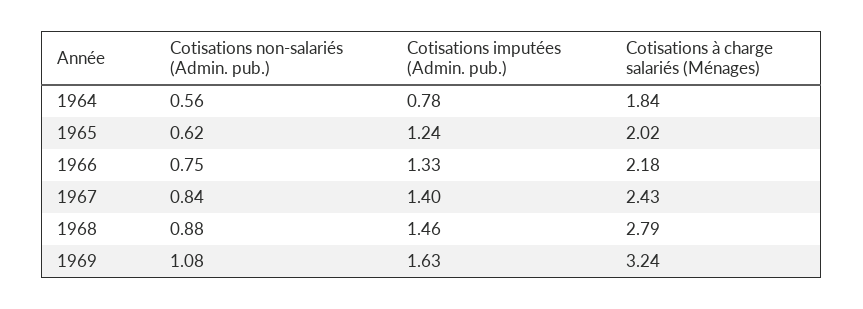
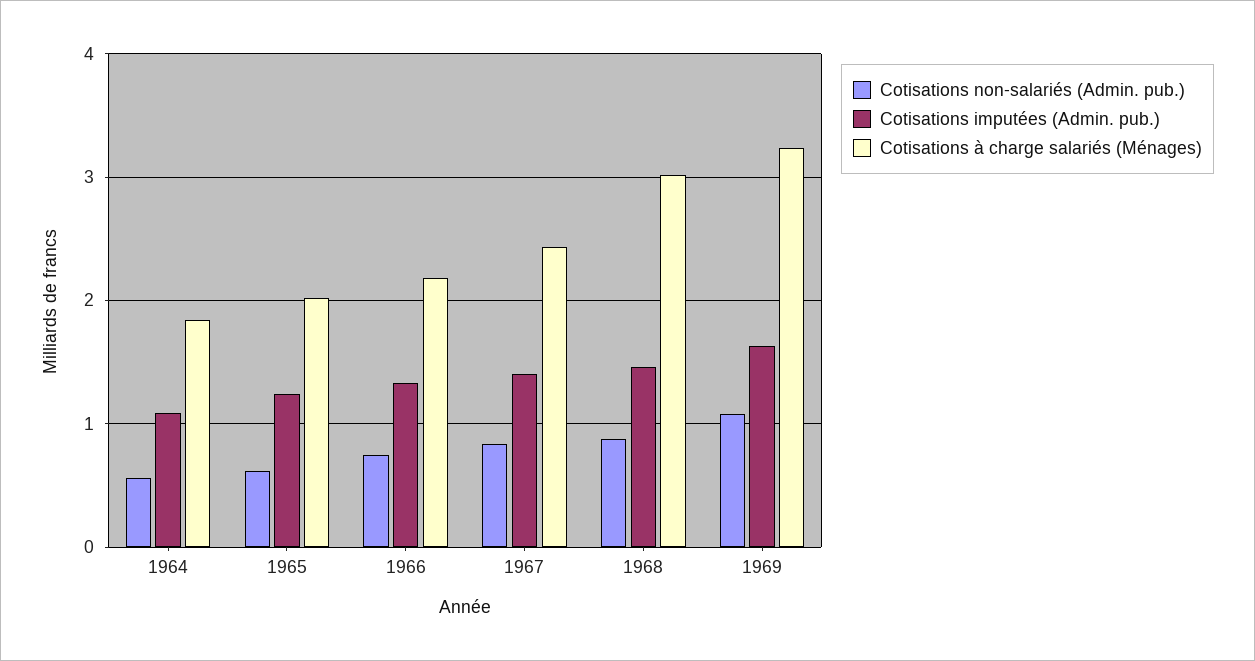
Cotisations imputées (Admin. pub.), 1964: 0.78 -> 1.1
Cotisations à charge salariés (Ménages), 1968: 2.79 -> 3

